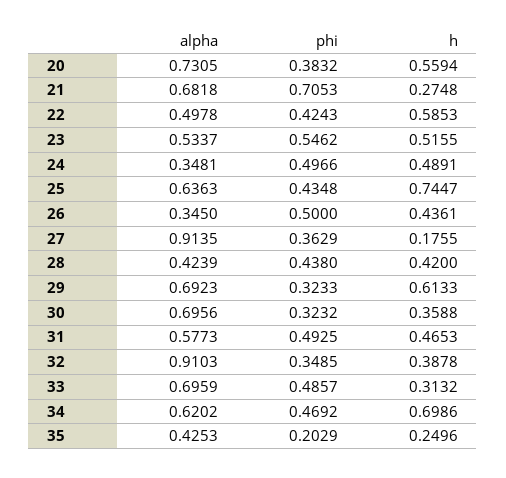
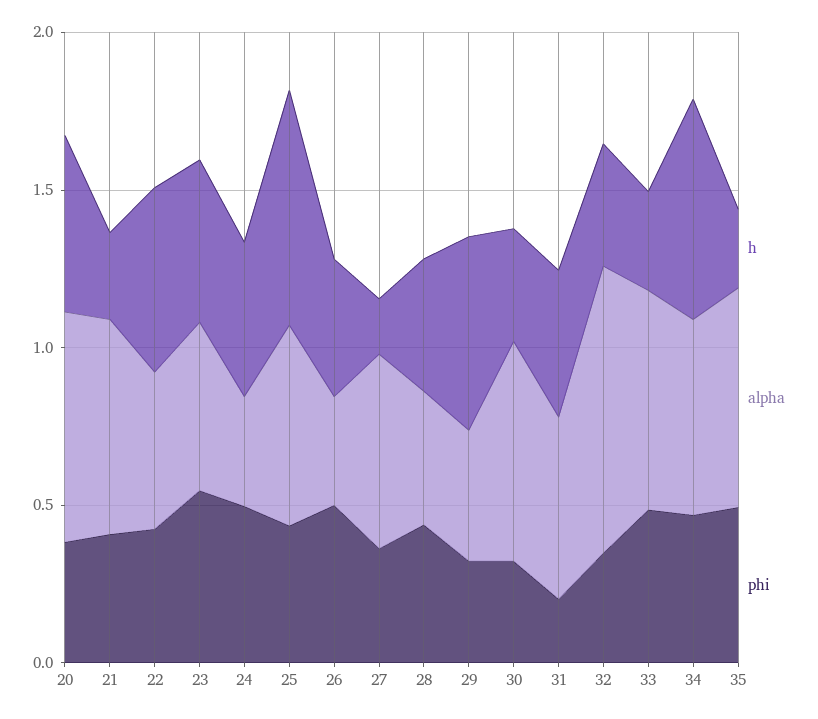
phi, 21: 0.7053 -> 0.4
alpha, 27: 0.9135 -> 0.6
alpha, 29: 0.6923 -> 0.4
phi, 31: 0.4925 -> 0.2
alpha, 35: 0.4253 -> 0.7
phi, 35: 0.2029 -> 0.5

